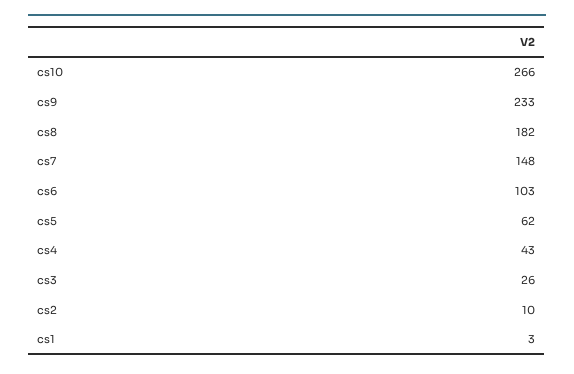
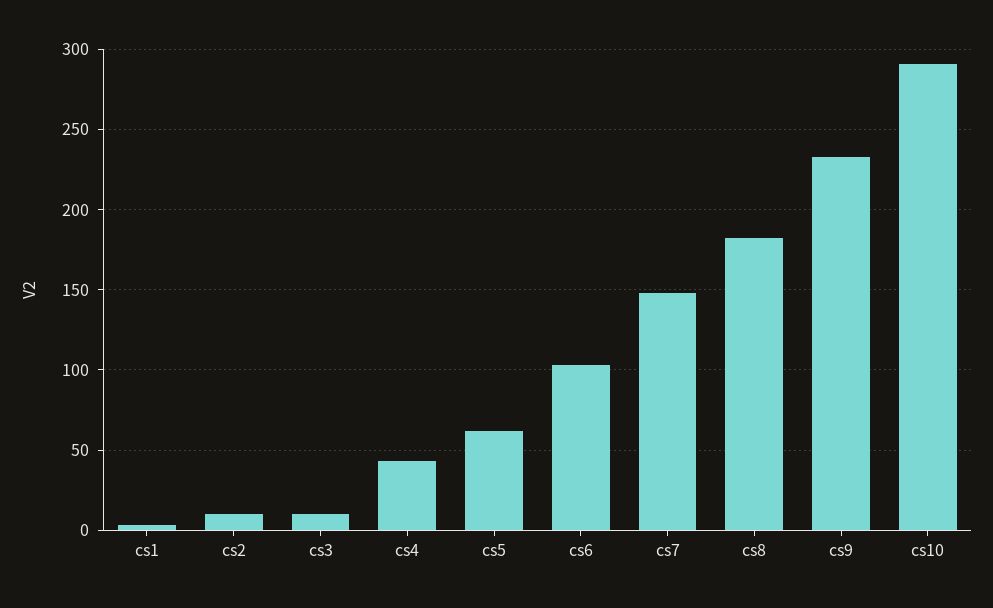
cs10: 266 -> 290
cs3: 26 -> 10

